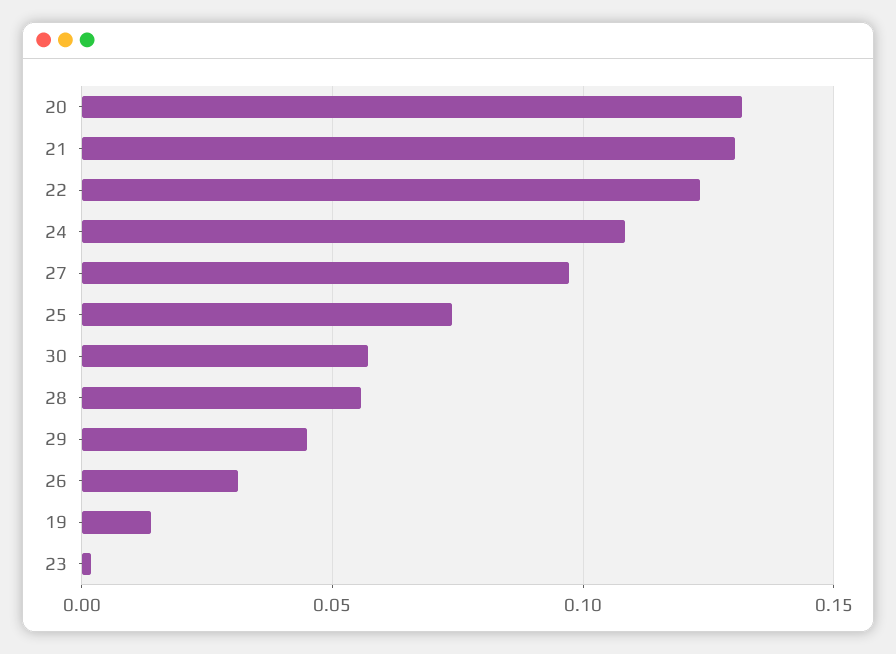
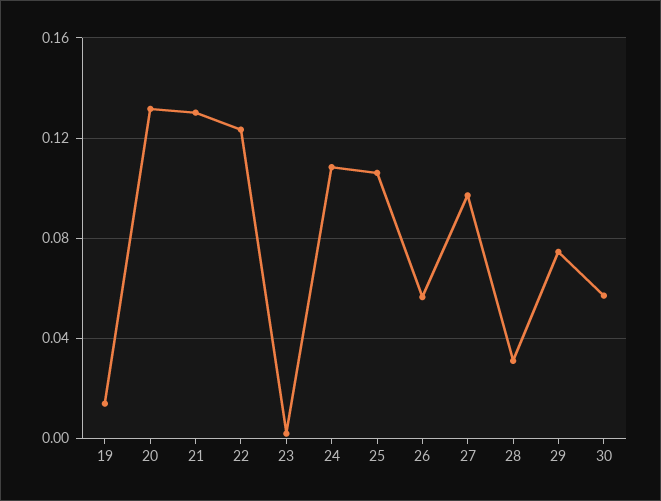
25: 0.075 -> 0.105
28: 0.055 -> 0.03
29: 0.045 -> 0.075
26: 0.03 -> 0.055

